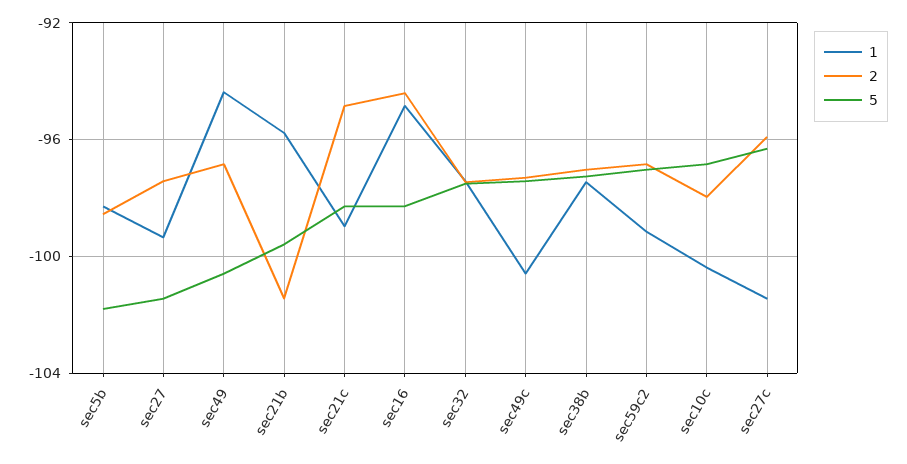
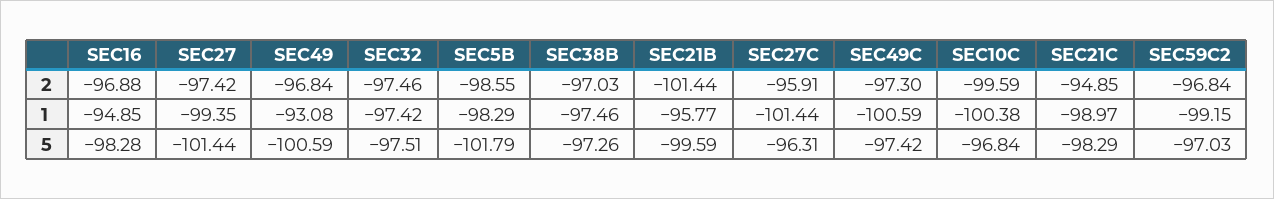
1, sec49: -94.5 -> -93.08
2, sec16: -94.5 -> -96.88
2, sec10c: -98 -> -99.59

